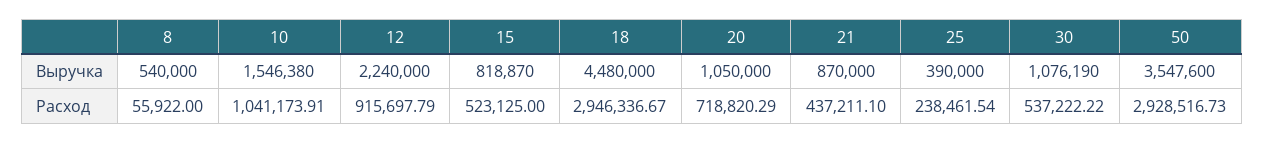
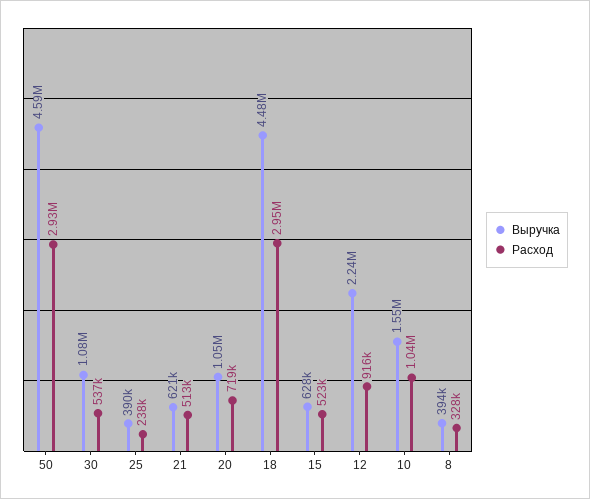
Выручка, 8: 540000 -> 394000
Выручка, 15: 818870 -> 628000
Выручка, 21: 870000 -> 621000
Выручка, 50: 3547600 -> 4590000
Расход, 8: 55922 -> 328000
Расход, 21: 437211.1 -> 513000

